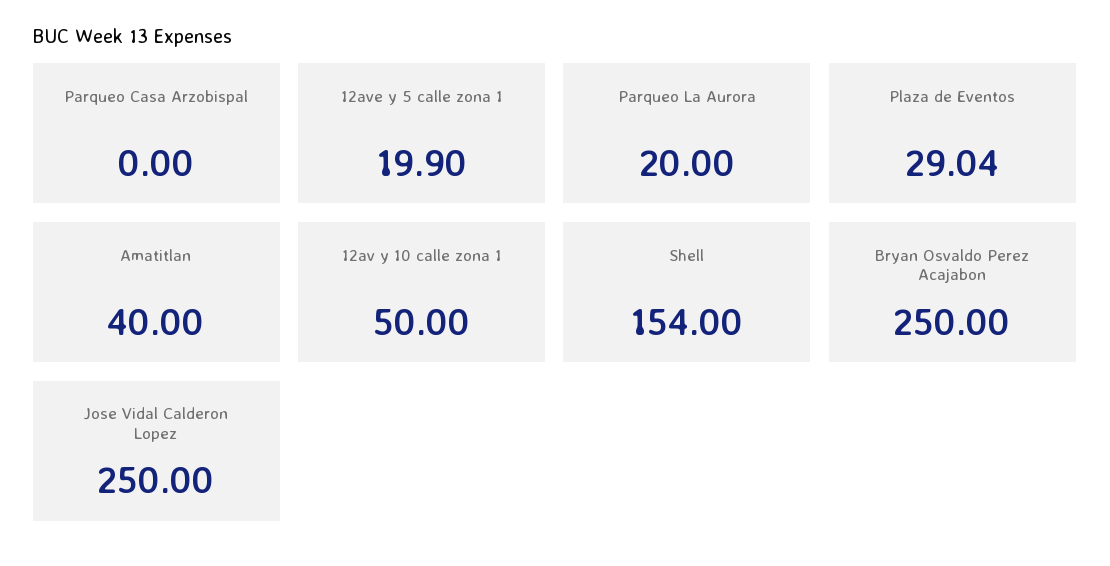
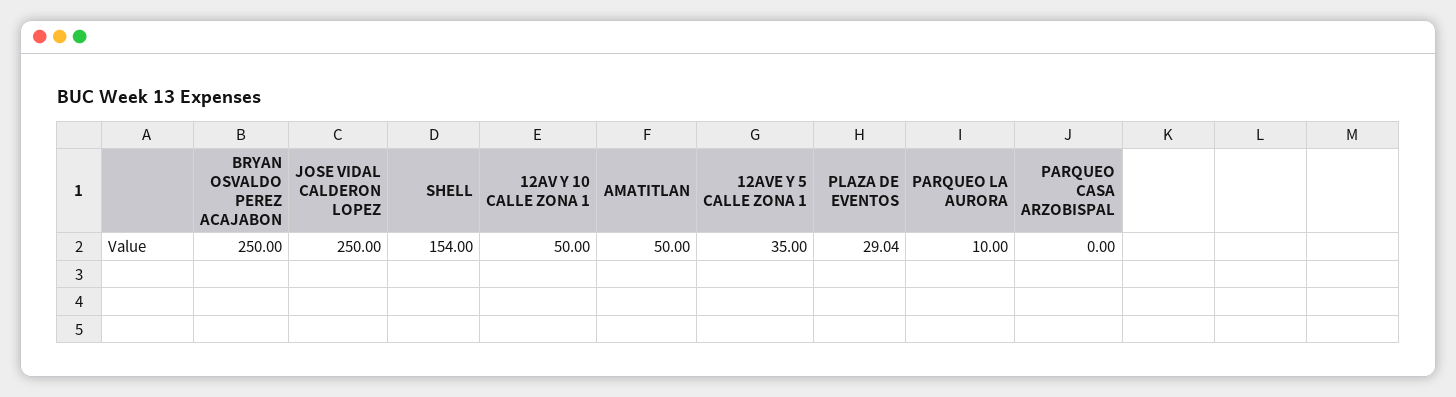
12ave y 5 calle zona 1: 19.9 -> 35
Parqueo La Aurora: 20 -> 10
Amatitlan: 40 -> 50

